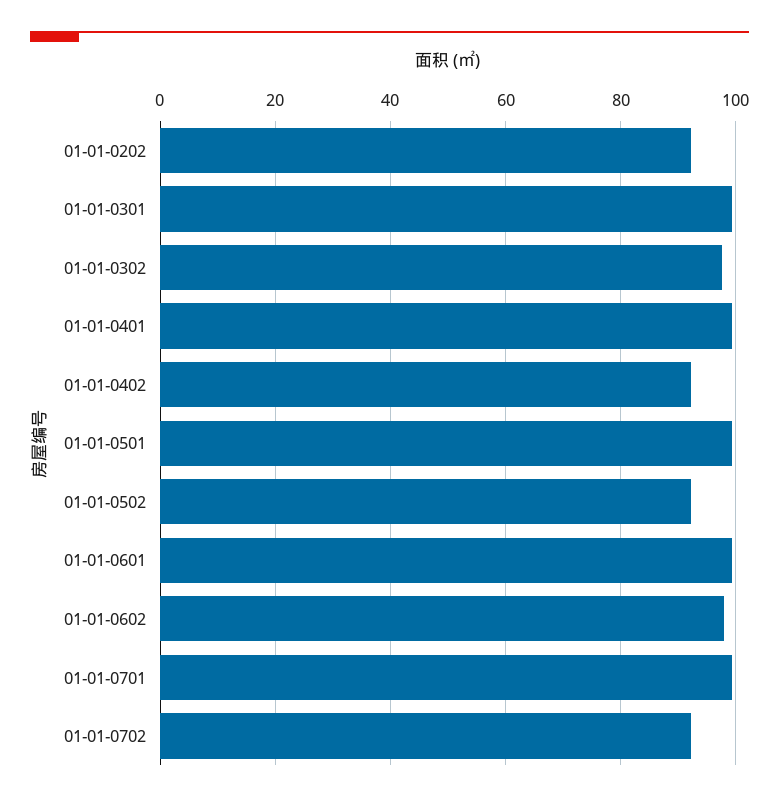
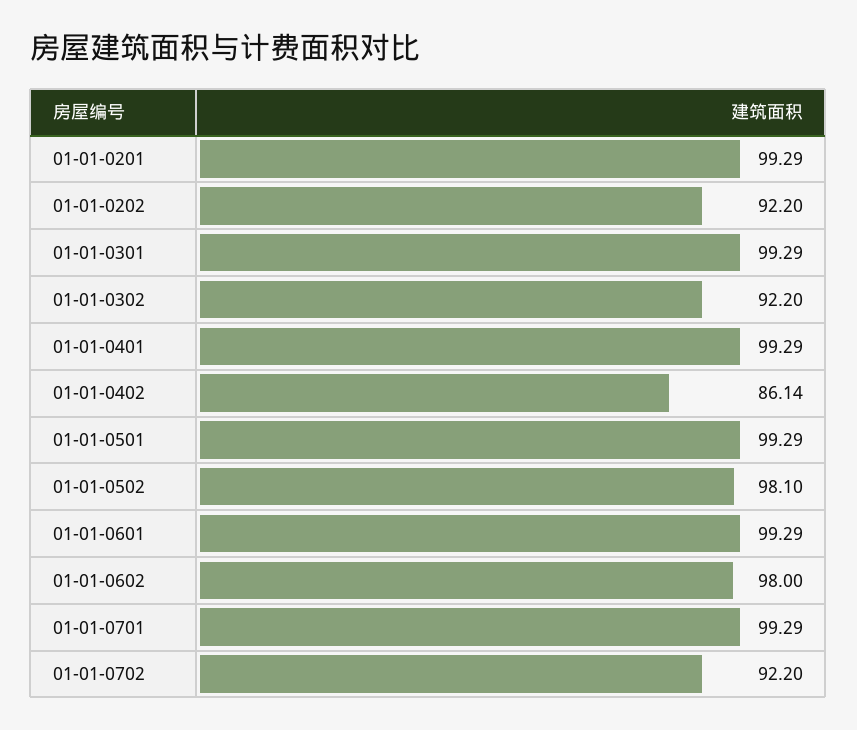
01-01-0302: 98 -> 92.2
01-01-0402: 92 -> 86.14
01-01-0502: 92 -> 98.1
01-01-0201: none -> 99.29

